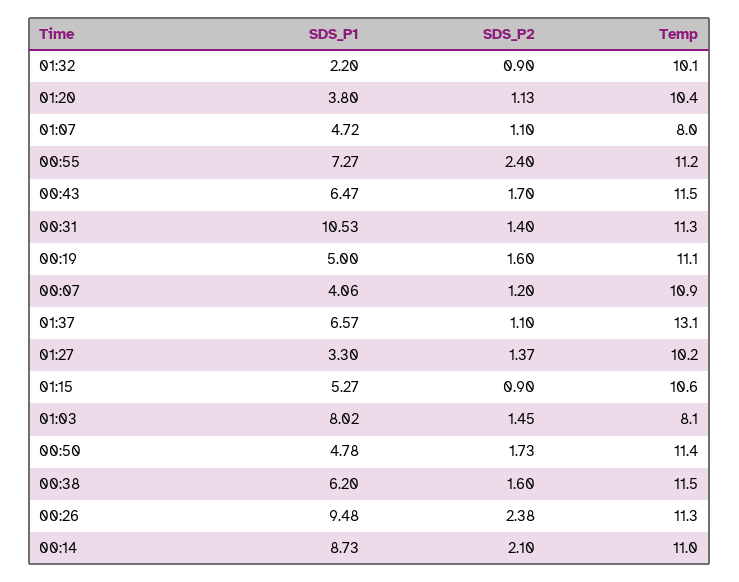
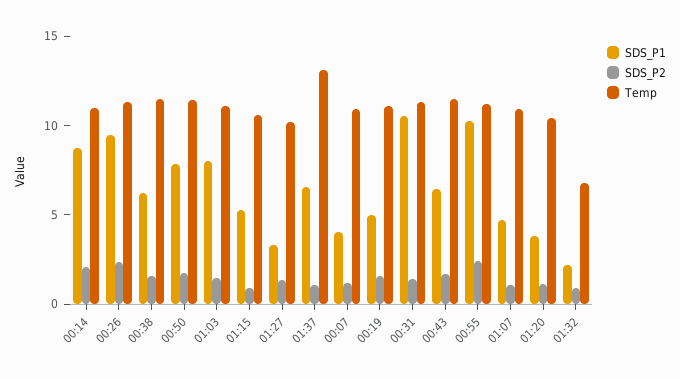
Temp, 01:32: 10.1 -> 7
Temp, 01:07: 8 -> 11
SDS_P1, 00:55: 7.27 -> 10
Temp, 01:03: 8.1 -> 11
SDS_P1, 00:50: 4.78 -> 8

